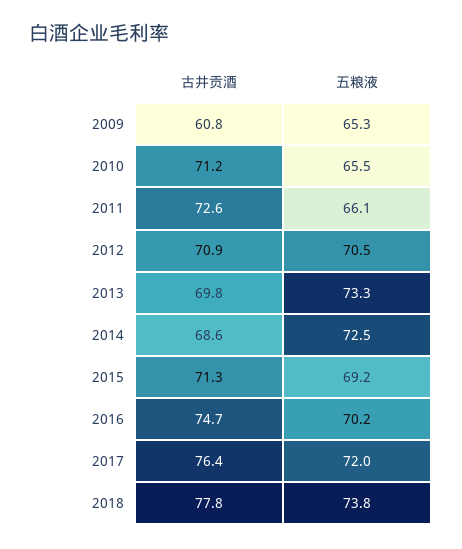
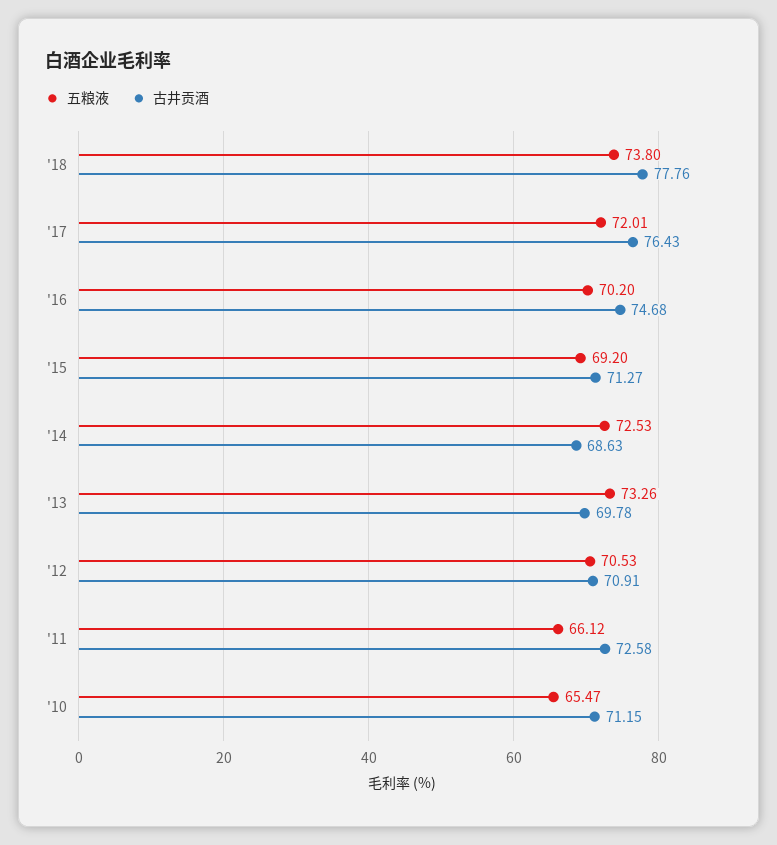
古井贡酒, 2009: 60.8 -> none
五粮液, 2009: 65.3 -> none

